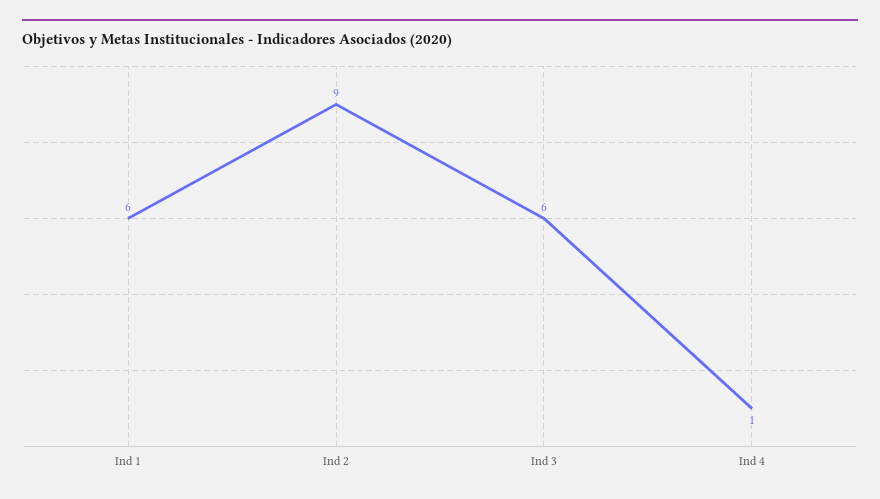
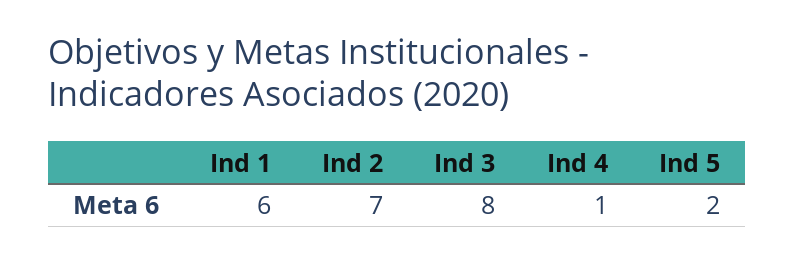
Ind 2: 9 -> 7
Ind 3: 6 -> 8
Ind 5: none -> 2

